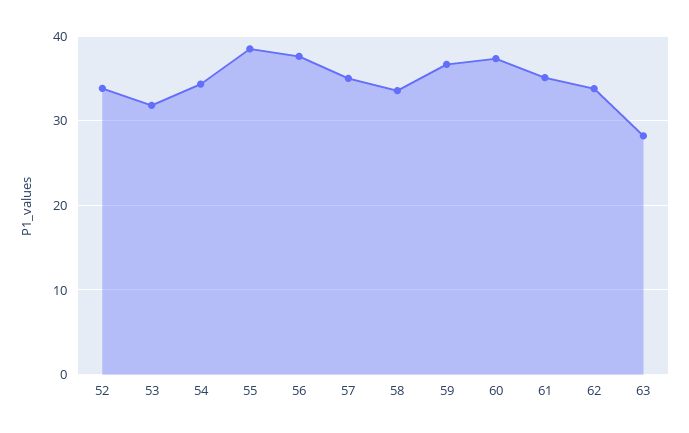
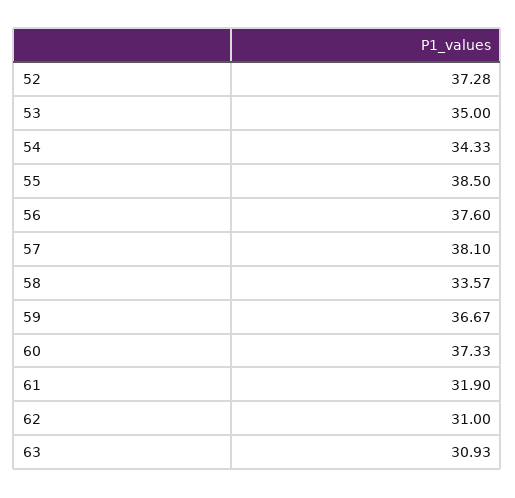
52: 34 -> 37.28
53: 32 -> 35
57: 35 -> 38.1
61: 35 -> 31.9
62: 34 -> 31
63: 28 -> 30.93

